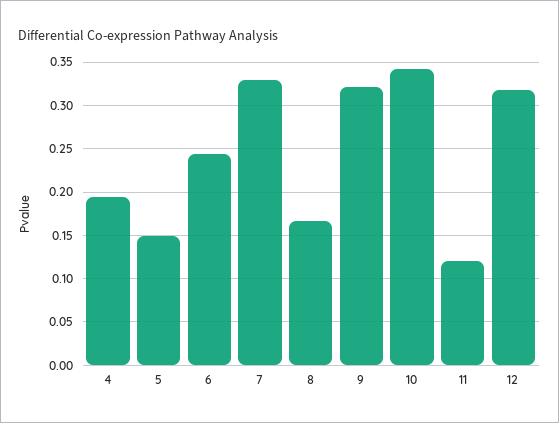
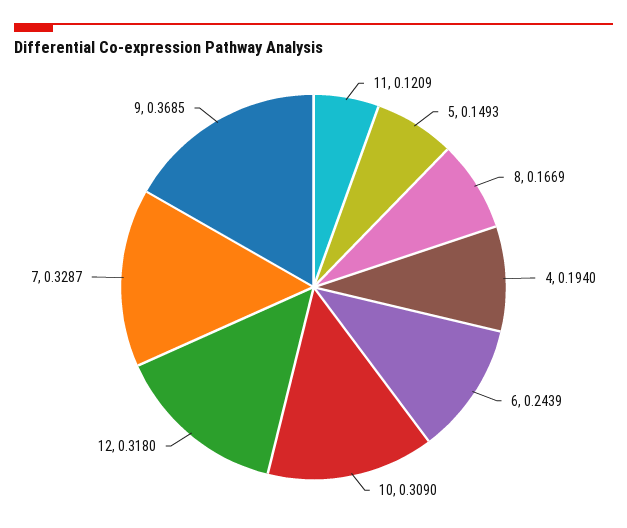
9: 0.32 -> 0.3685
10: 0.34 -> 0.309

